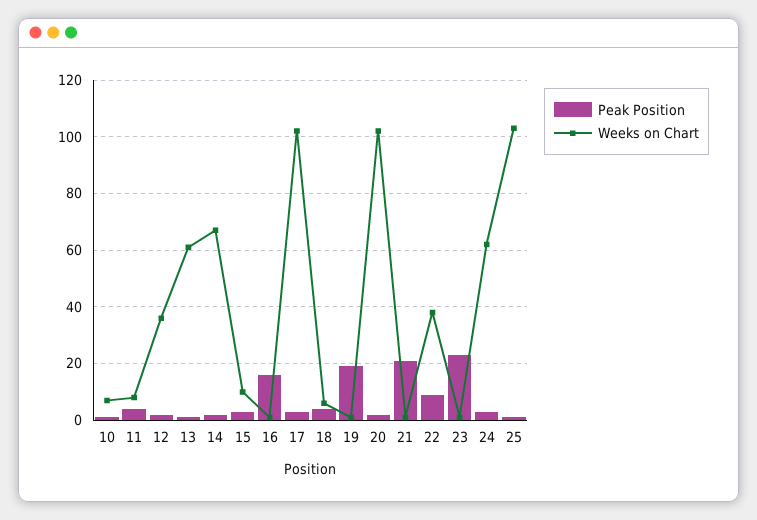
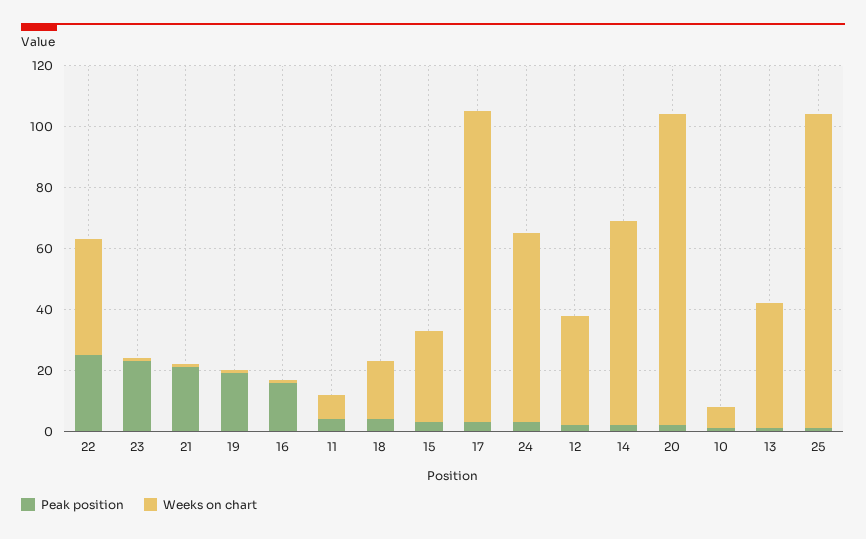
Weeks on Chart, 13: 60 -> 40
Weeks on Chart, 15: 10 -> 30
Weeks on Chart, 18: 5 -> 20
Peak Position, 22: 10 -> 25

